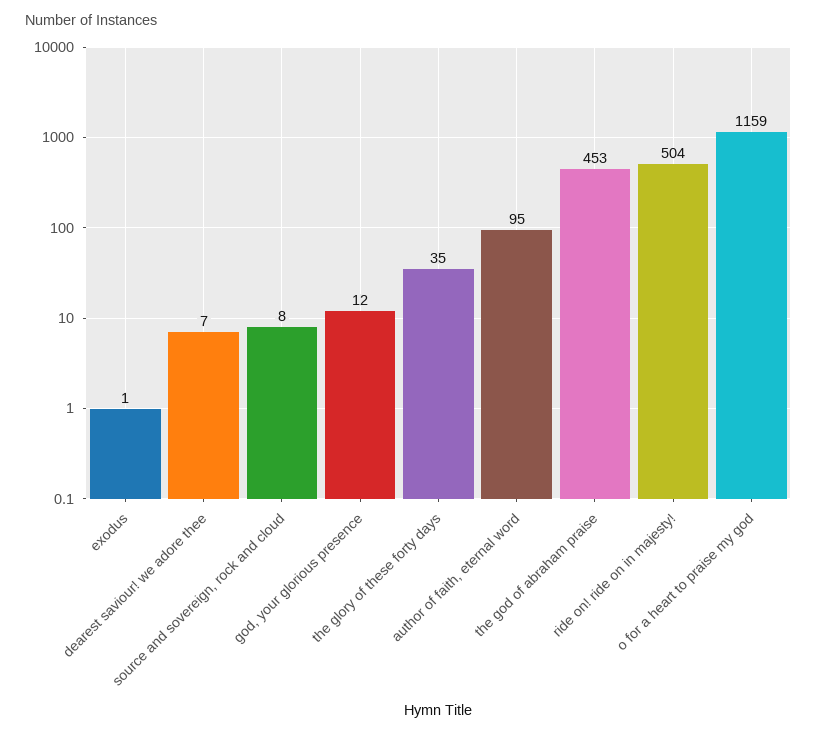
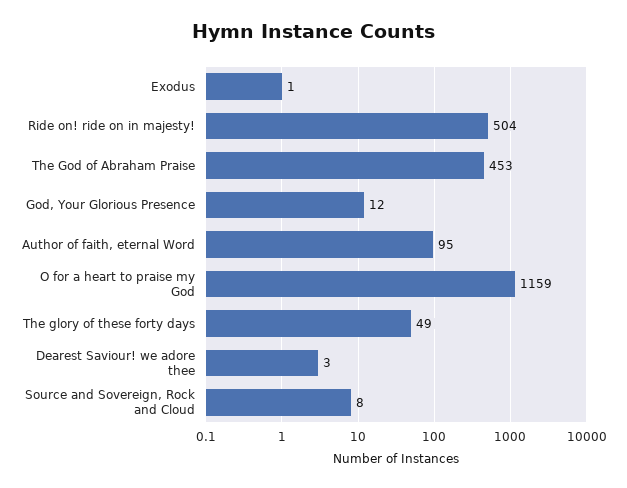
dearest saviour! we adore thee: 7 -> 3
the glory of these forty days: 35 -> 49

